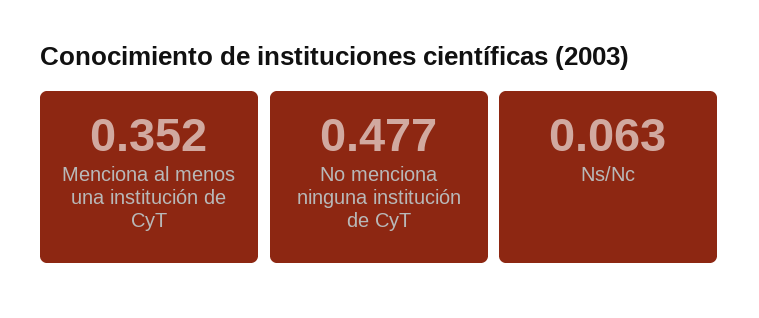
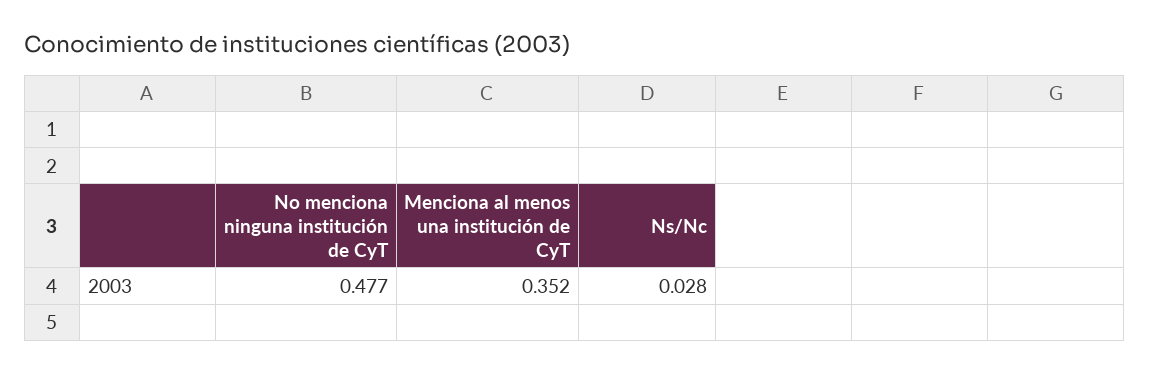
Ns/Nc: 0.063 -> 0.028

